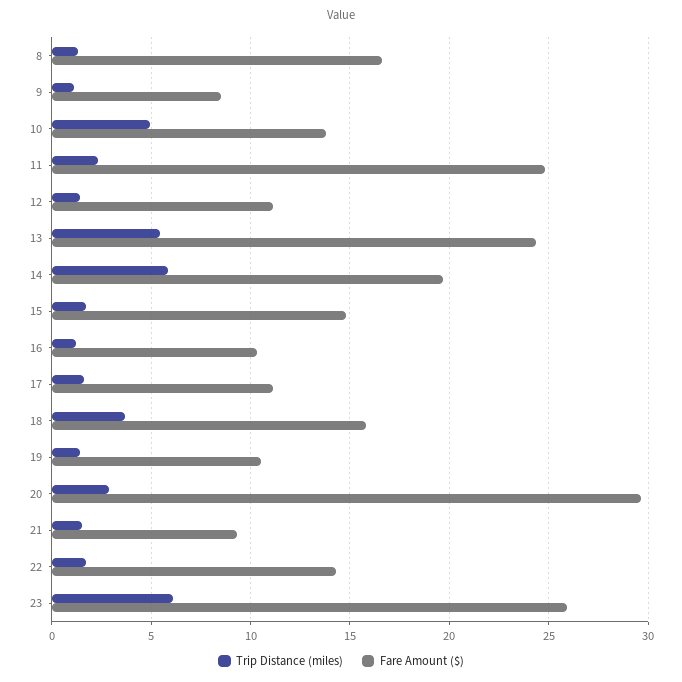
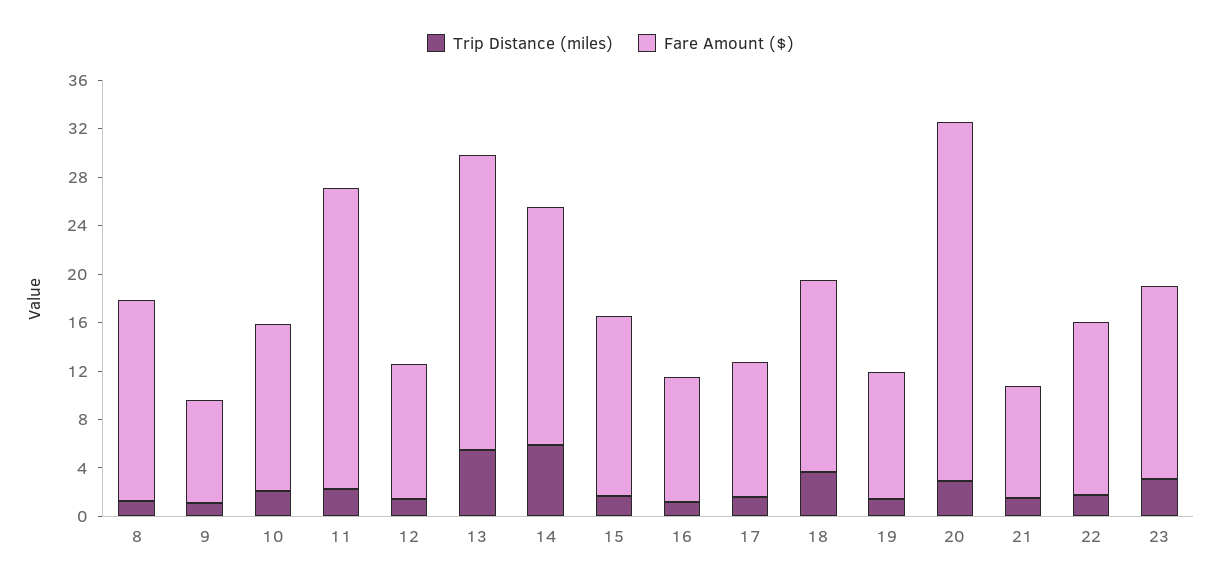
Trip Distance (miles), 10: 5 -> 2
Trip Distance (miles), 23: 6 -> 3
Fare Amount ($), 23: 26 -> 16

